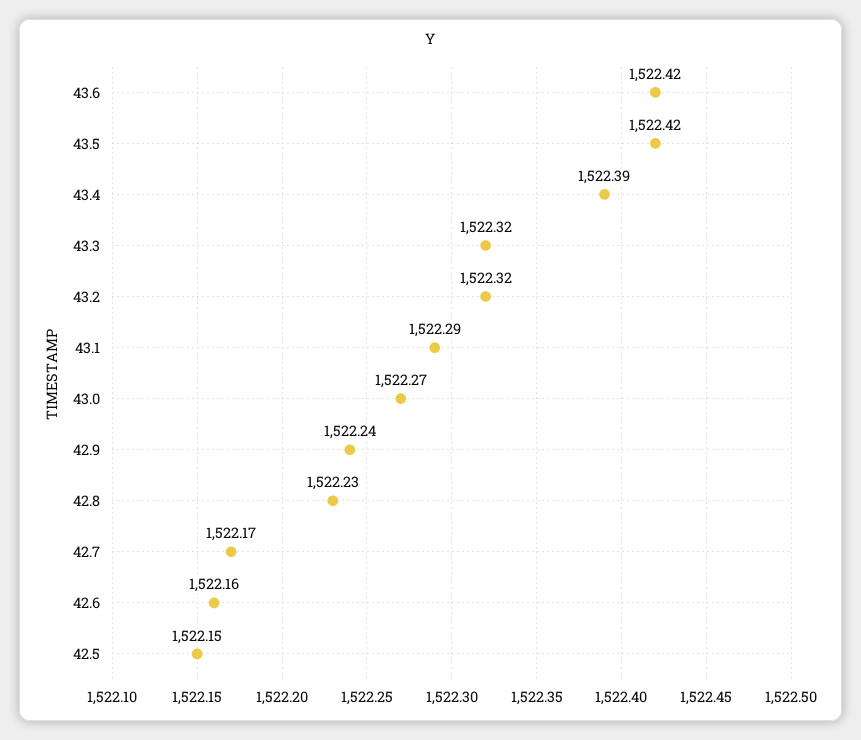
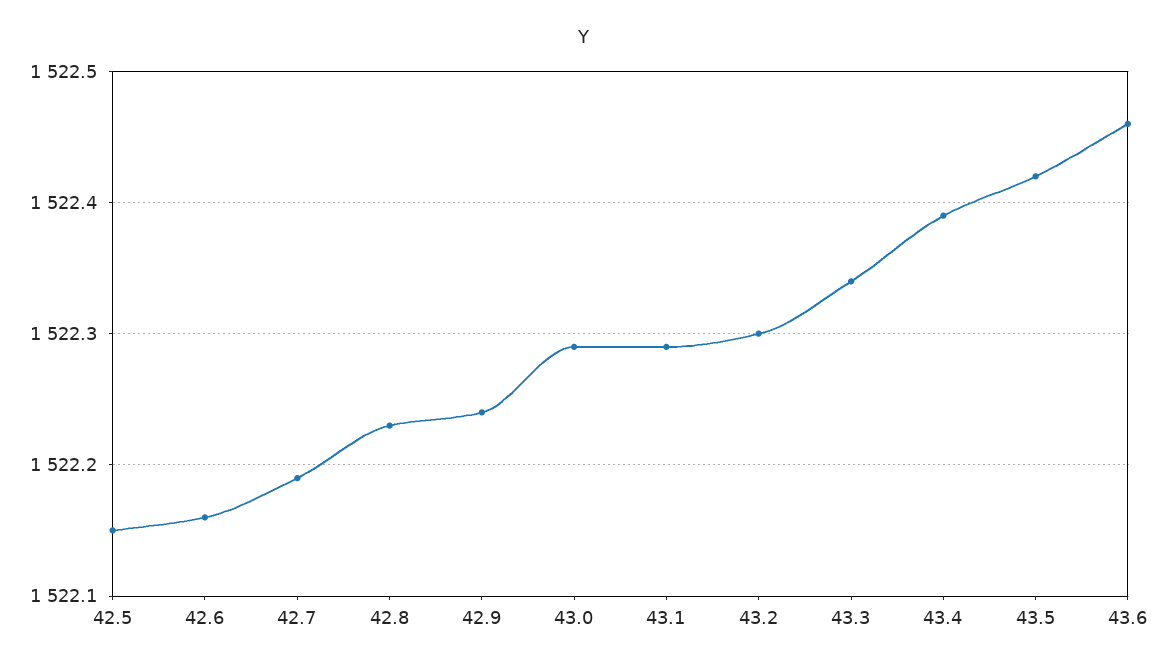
43.6: 1522.42 -> 1522.46
43.3: 1522.32 -> 1522.34
43.2: 1522.32 -> 1522.3
43.0: 1522.27 -> 1522.29
42.7: 1522.17 -> 1522.19

